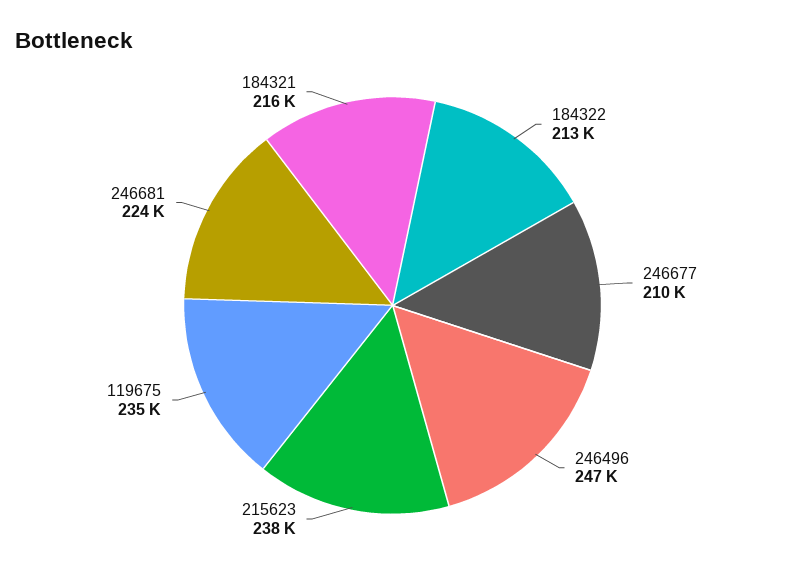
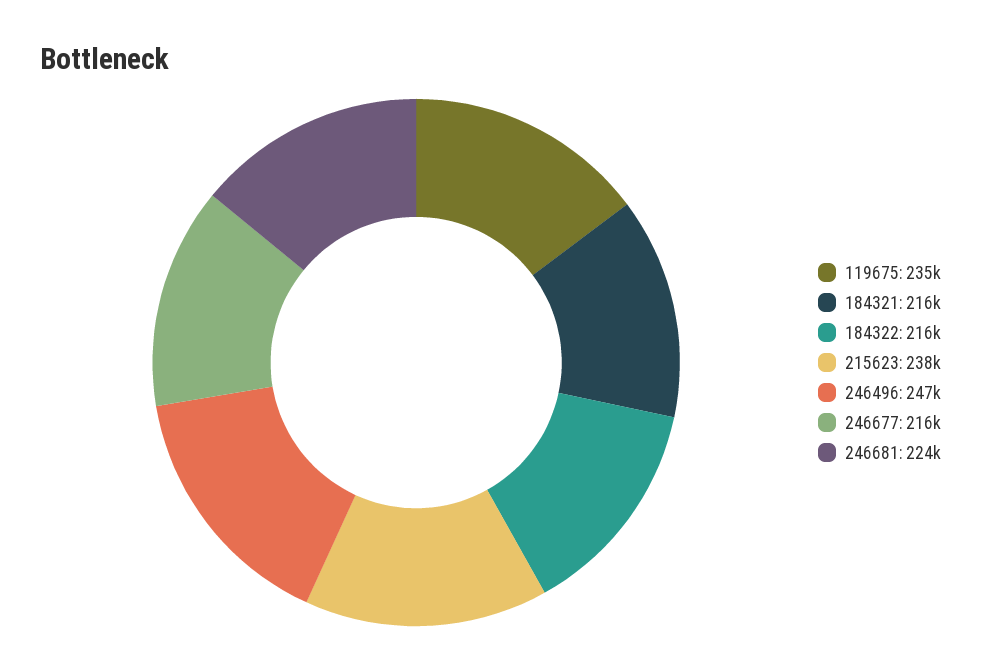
184322: 213000 -> 216000
246677: 210000 -> 216000

